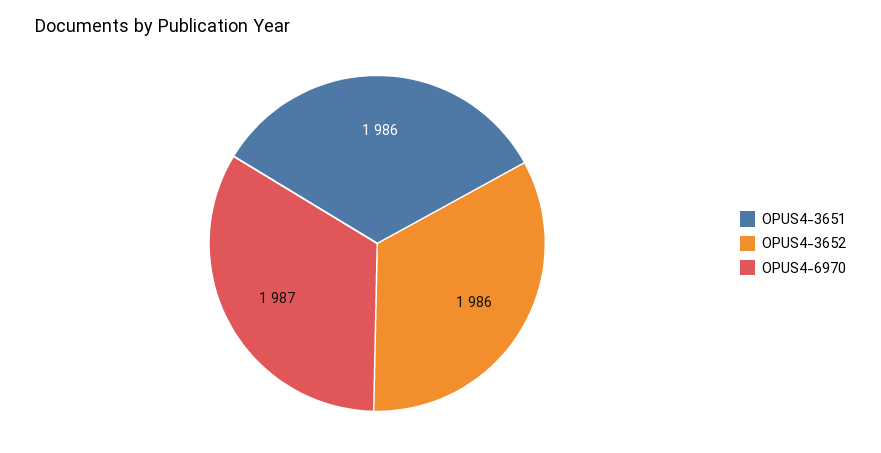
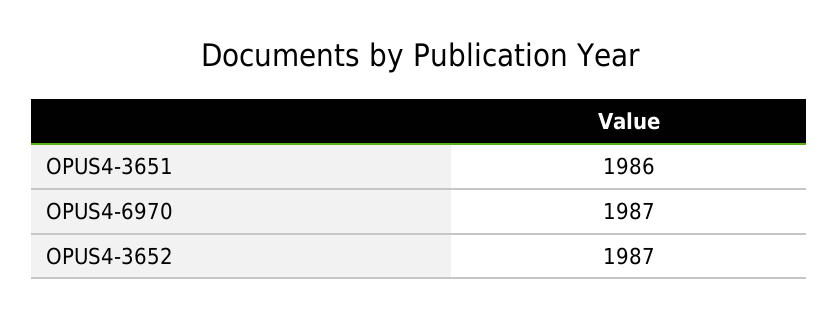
OPUS4-3652: 1986 -> 1987

